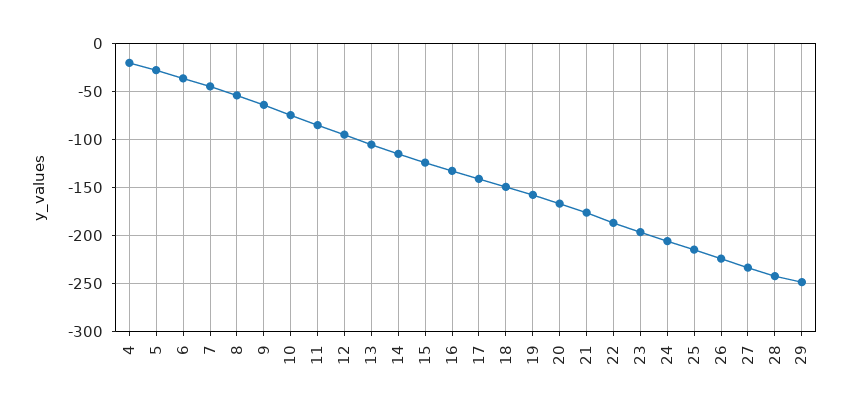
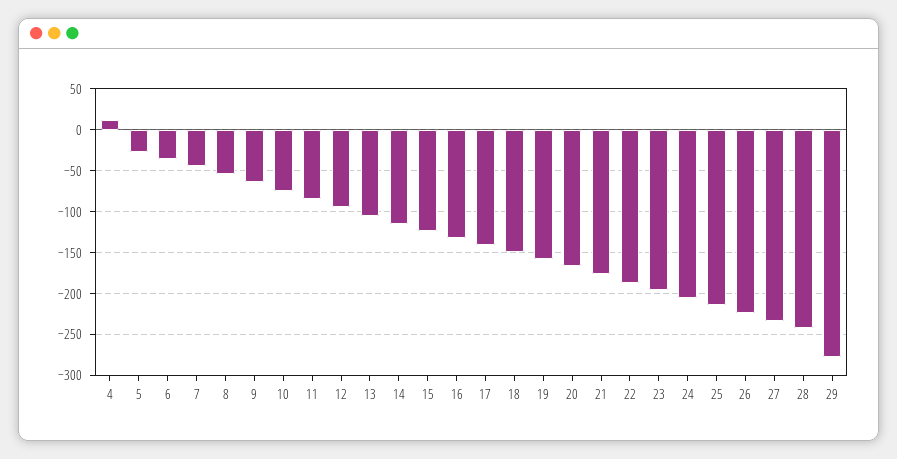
4: -20 -> 10
29: -250 -> -280

